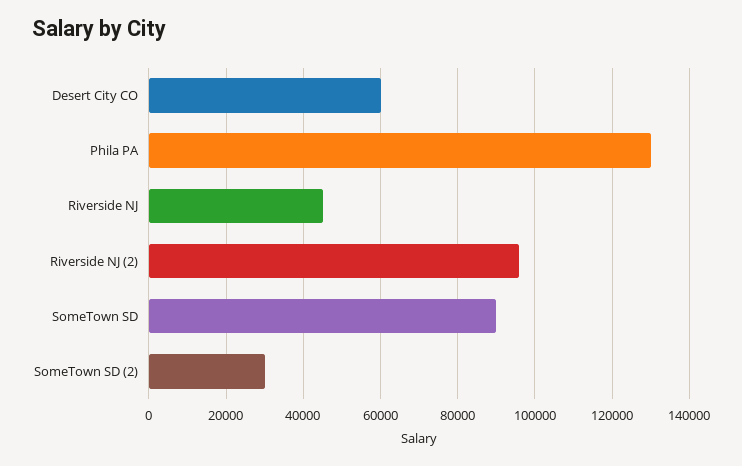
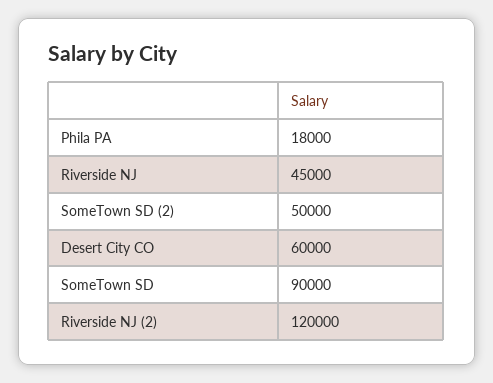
Phila PA: 130000 -> 18000
Riverside NJ (2): 96000 -> 120000
SomeTown SD (2): 30000 -> 50000

